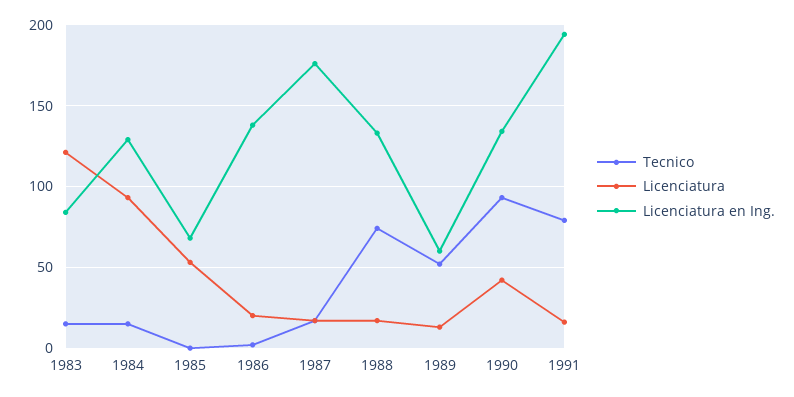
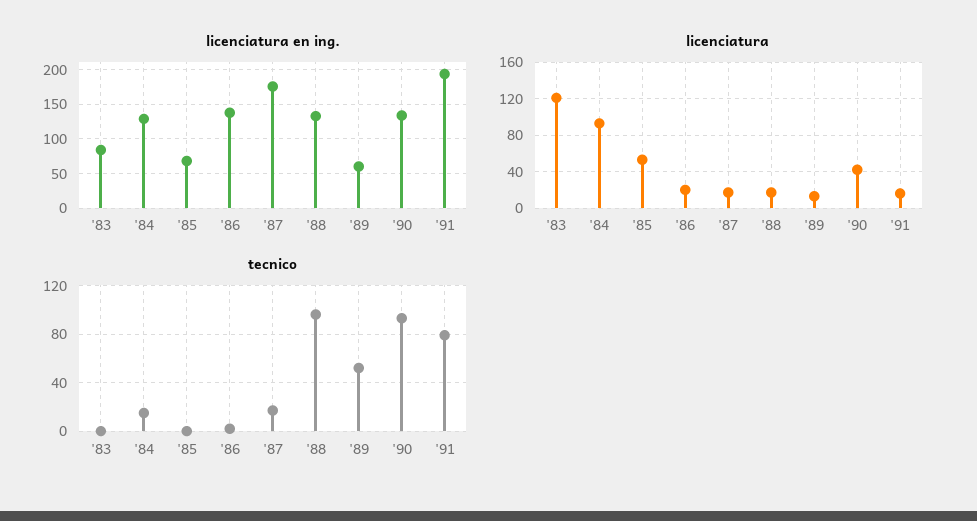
Tecnico, 1983: 15 -> 0
Tecnico, 1988: 75 -> 95

